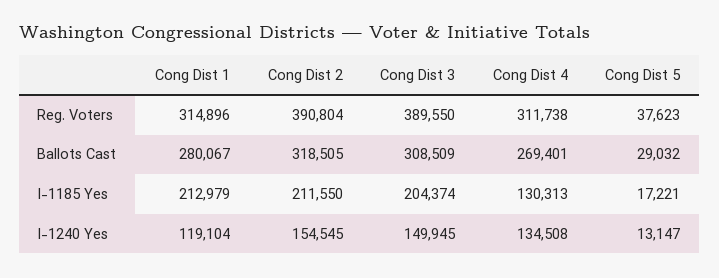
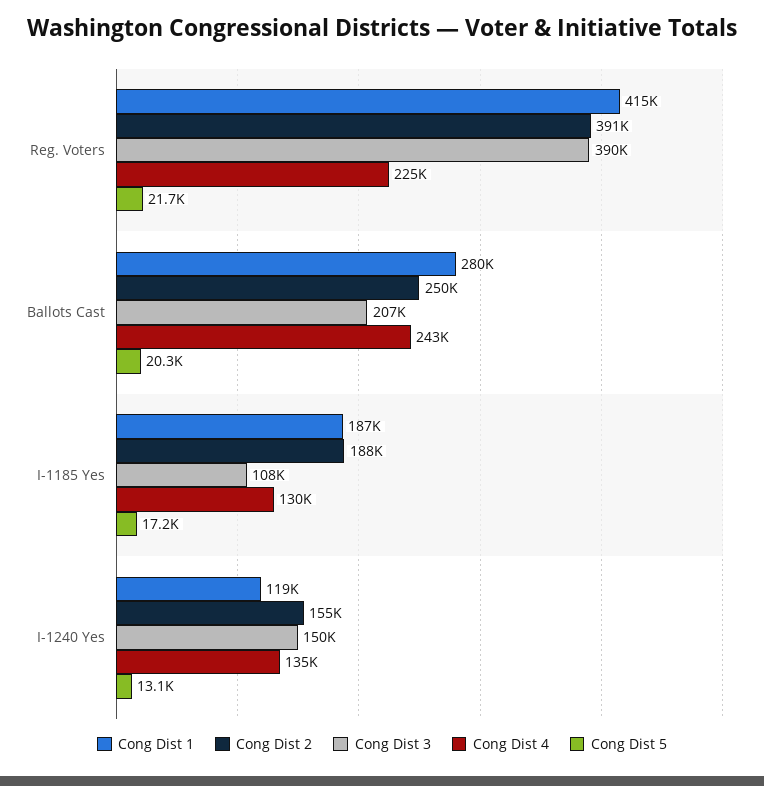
Cong Dist 1, Reg. Voters: 314896 -> 415000
Cong Dist 4, Reg. Voters: 311738 -> 225000
Cong Dist 5, Reg. Voters: 37623 -> 21700
Cong Dist 2, Ballots Cast: 318505 -> 250000
Cong Dist 3, Ballots Cast: 308509 -> 207000
Cong Dist 4, Ballots Cast: 269401 -> 243000
Cong Dist 5, Ballots Cast: 29032 -> 20300
Cong Dist 1, I-1185 Yes: 212979 -> 187000
Cong Dist 2, I-1185 Yes: 211550 -> 188000
Cong Dist 3, I-1185 Yes: 204374 -> 108000

